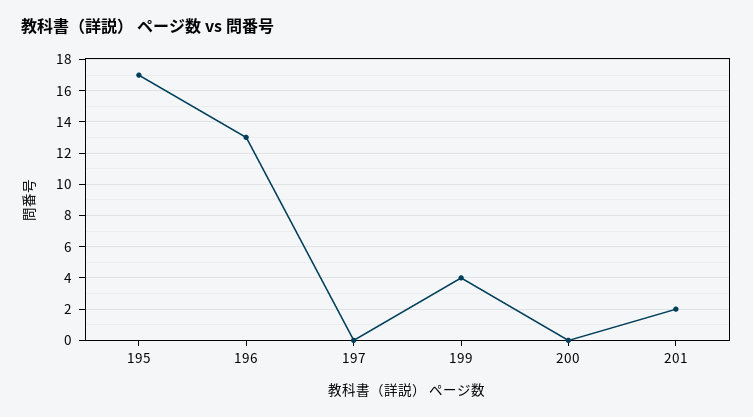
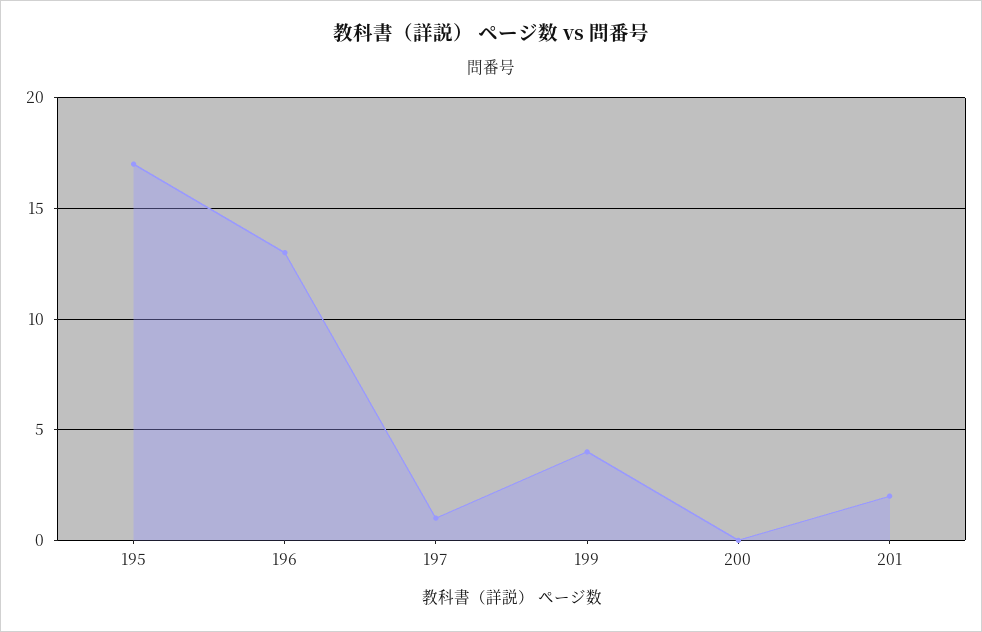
197: 0 -> 1

